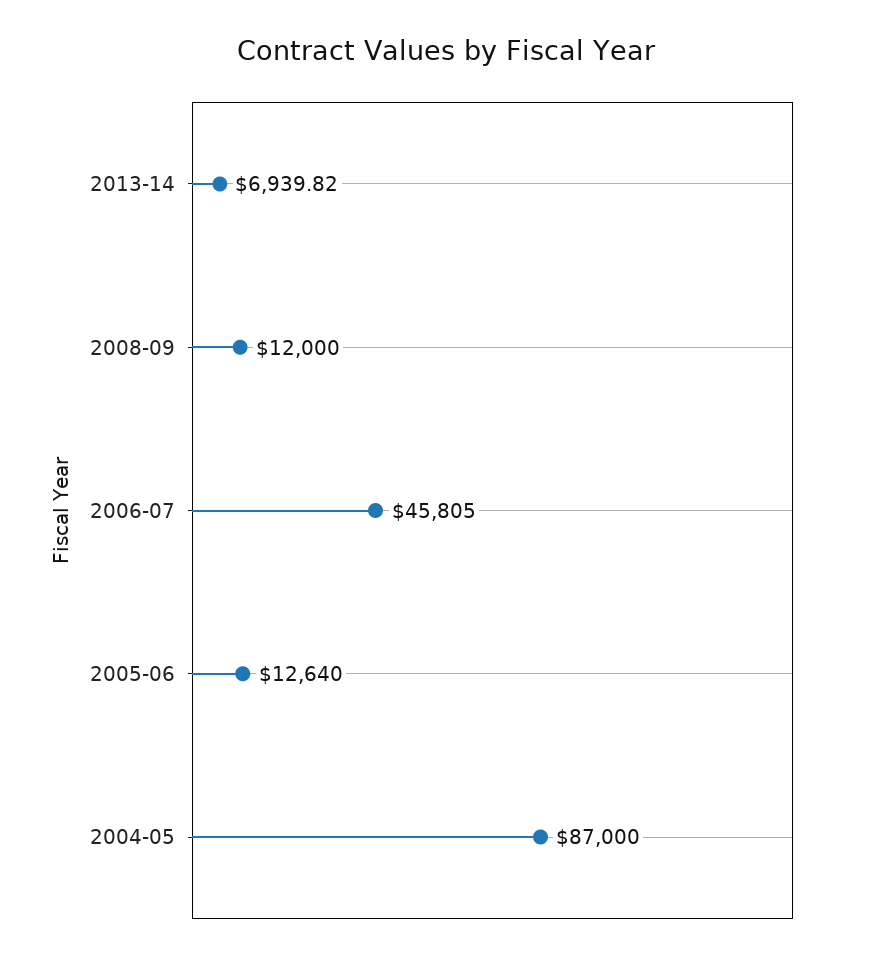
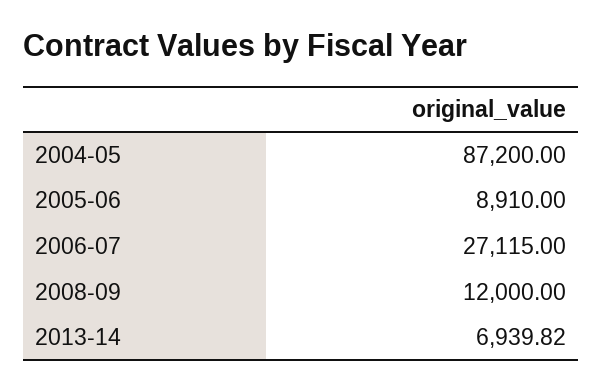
2006-07: 45805 -> 27115
2005-06: 12640 -> 8910
2004-05: 87000 -> 87200

